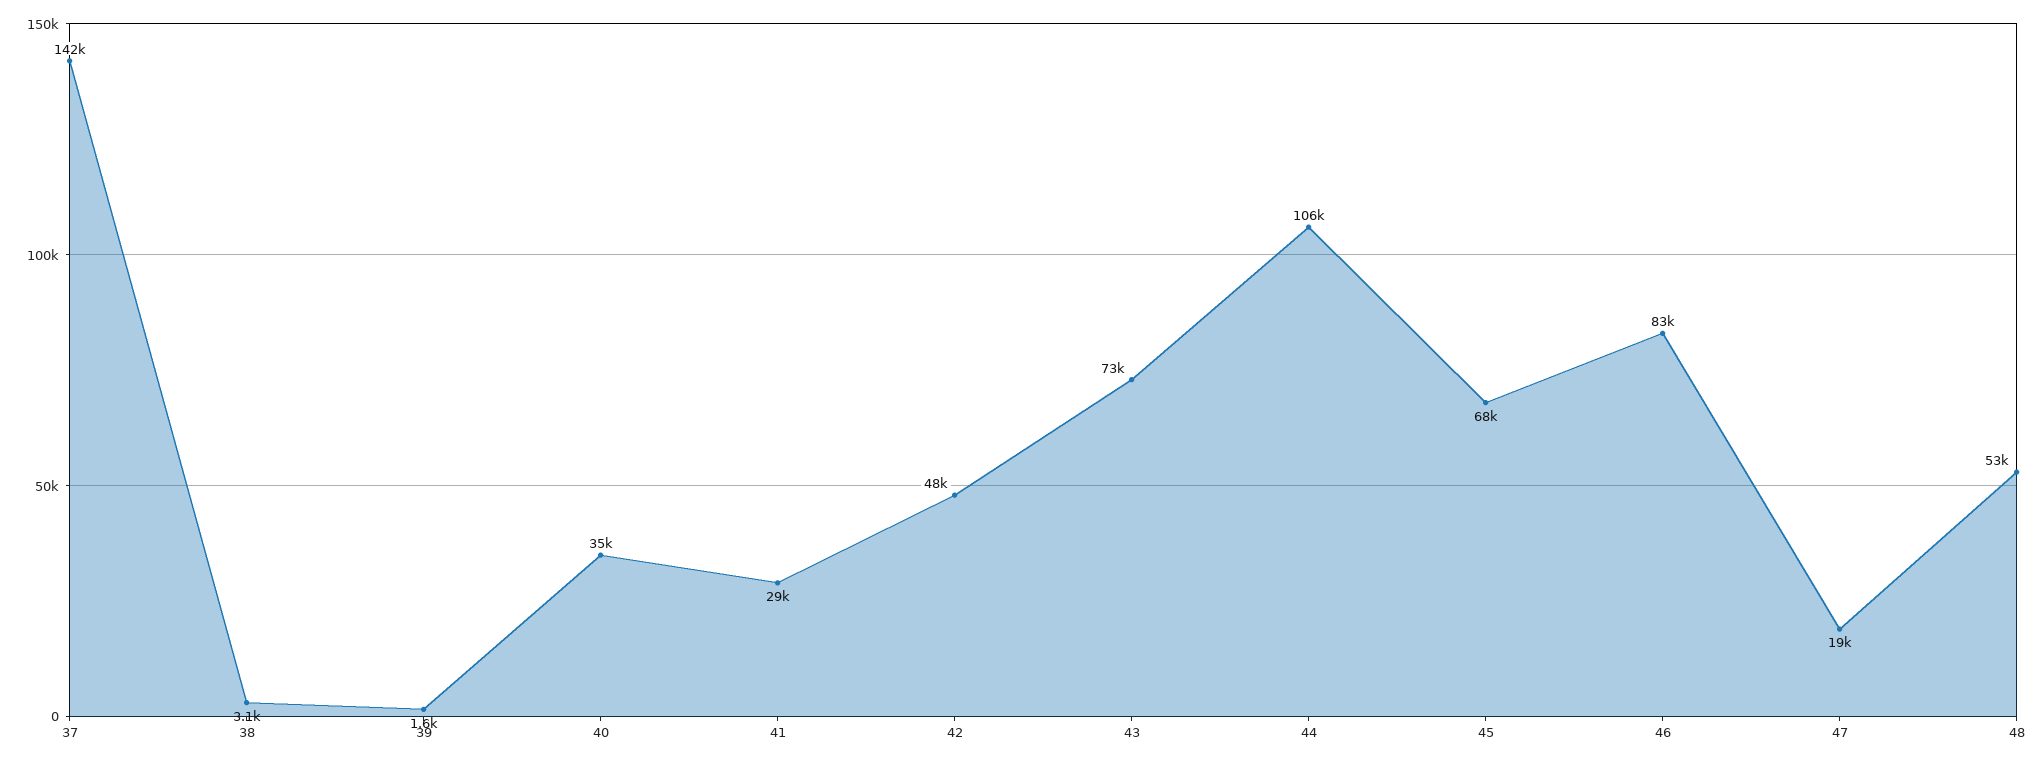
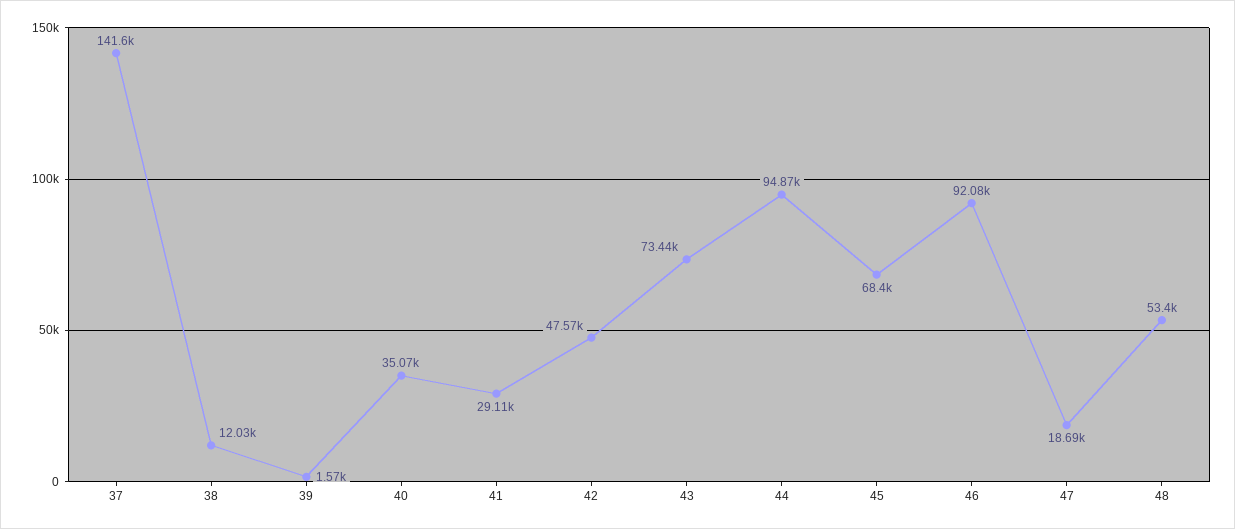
38: 3100 -> 12030
44: 106000 -> 94870
46: 83000 -> 92080

